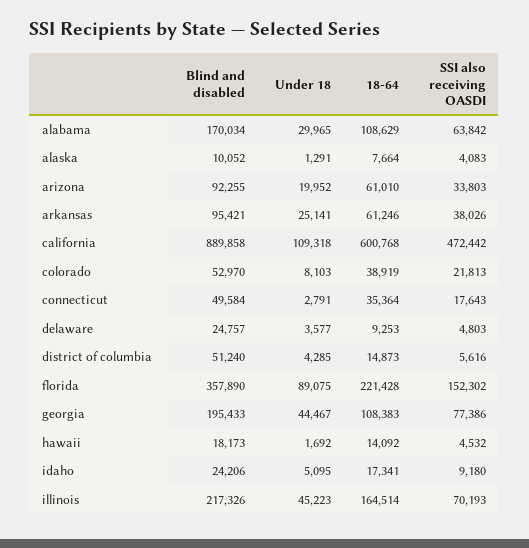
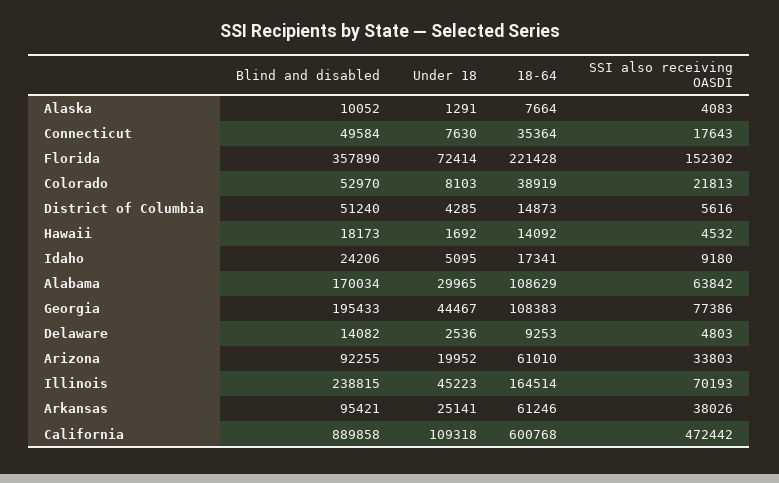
Under 18, connecticut: 2791 -> 7630
Blind and disabled, delaware: 24757 -> 14082
Under 18, delaware: 3577 -> 2536
Under 18, florida: 89075 -> 72414
Blind and disabled, illinois: 217326 -> 238815

